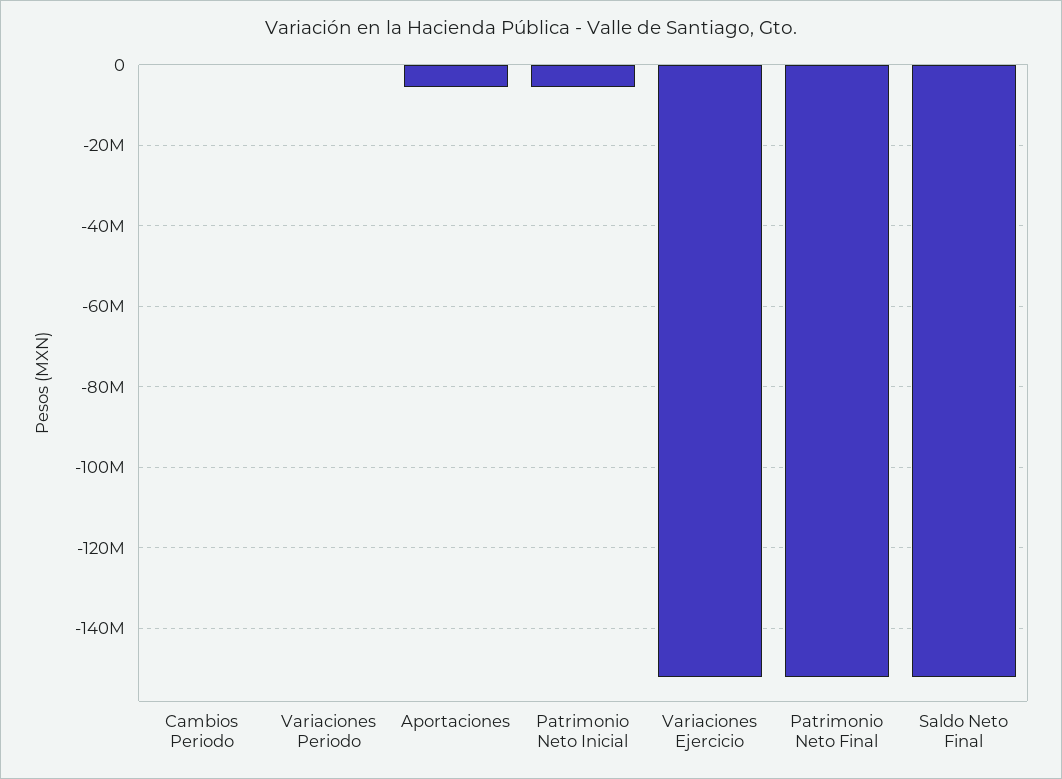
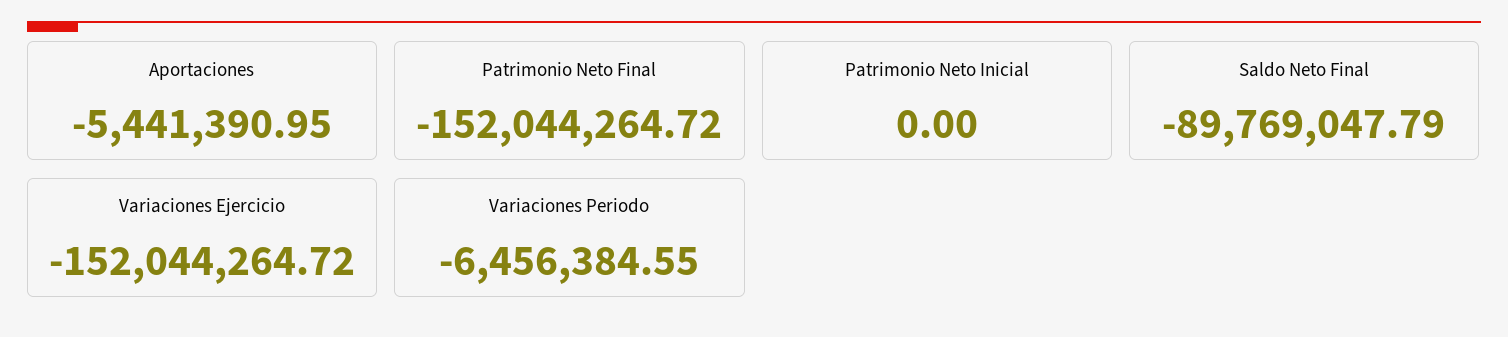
Cambios Periodo: 0 -> none
Variaciones Periodo: 0 -> -6456384.55
Patrimonio Neto Inicial: -6000000 -> 0
Saldo Neto Final: -152000000 -> -89769047.79

